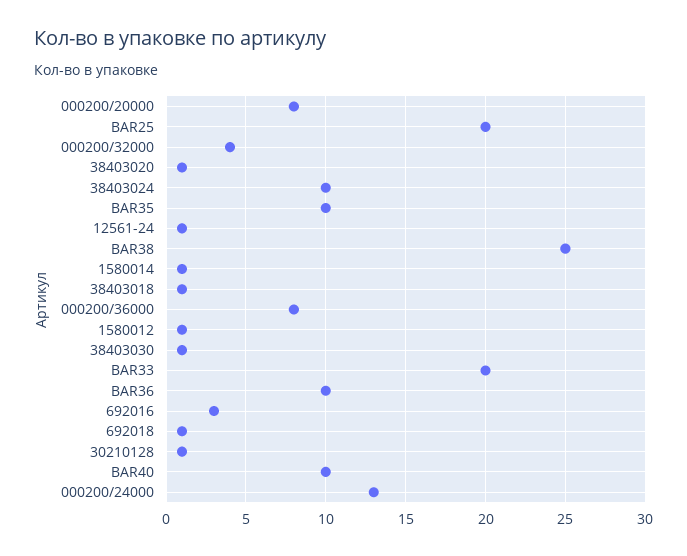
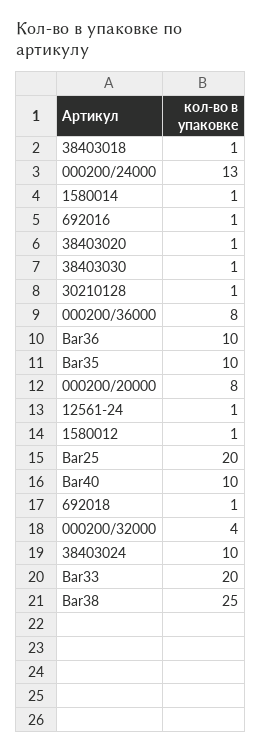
692016: 3 -> 1

